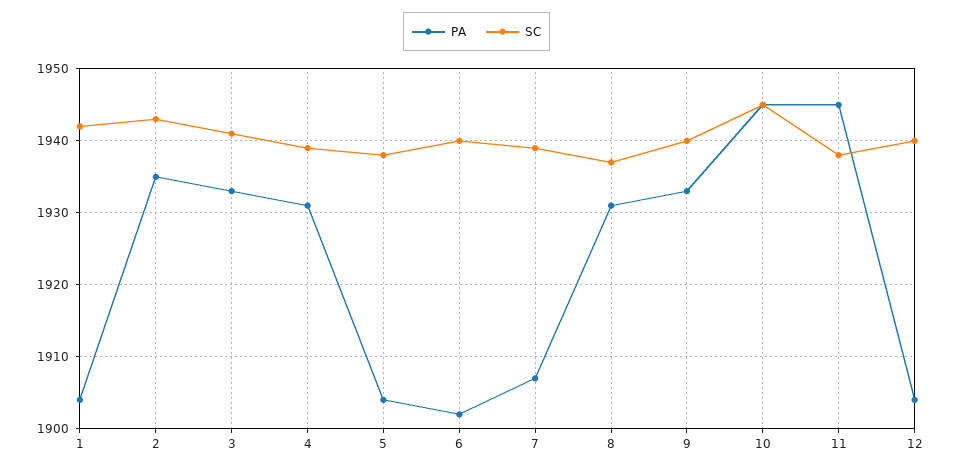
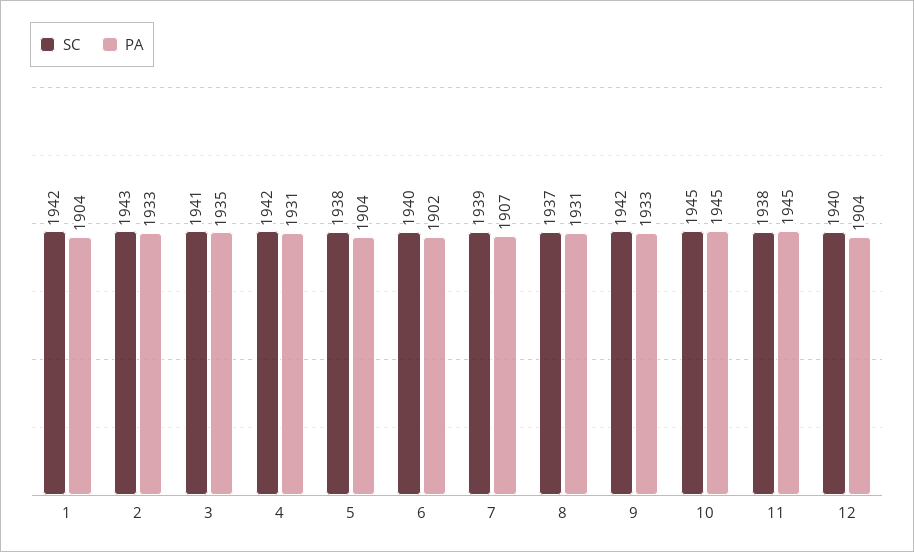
PA, 2: 1935 -> 1933
PA, 3: 1933 -> 1935
SC, 4: 1939 -> 1942
SC, 9: 1940 -> 1942

